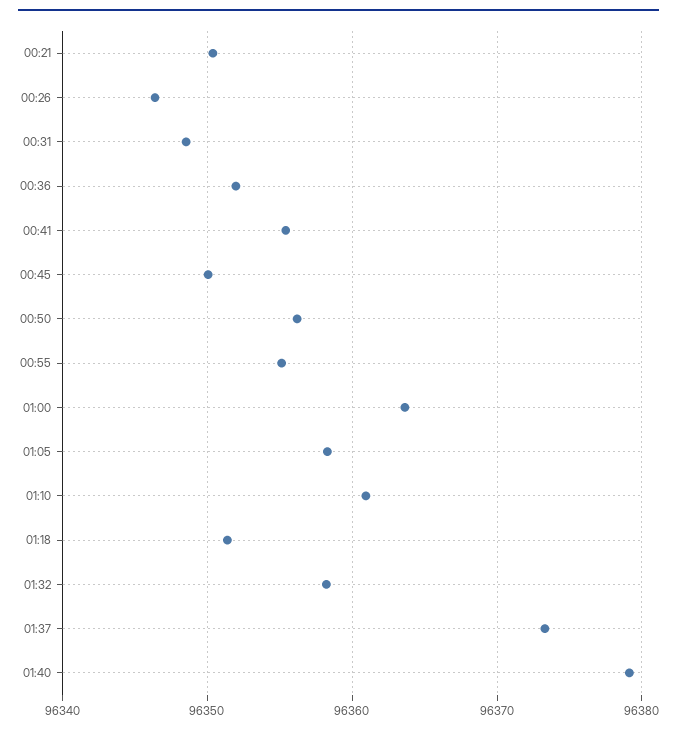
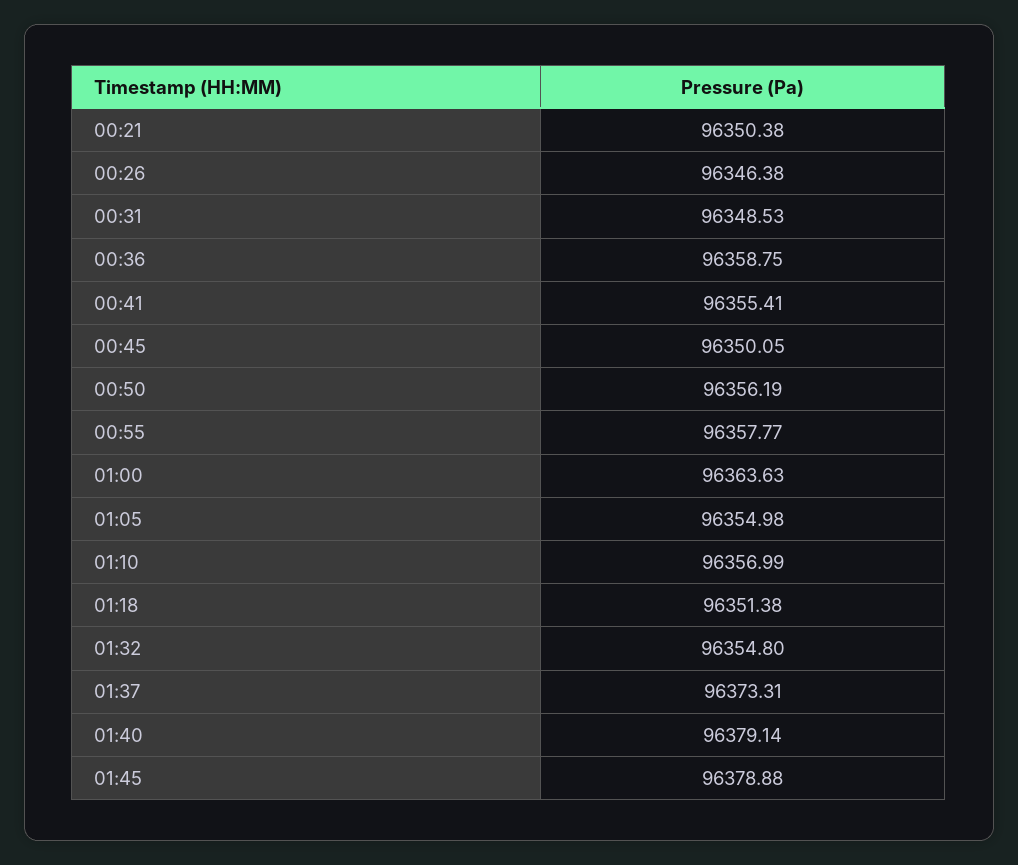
00:36: 96352 -> 96358.75
00:55: 96355 -> 96357.77
01:05: 96358 -> 96354.98
01:10: 96361 -> 96356.99
01:32: 96358 -> 96354.8
01:45: none -> 96378.88

